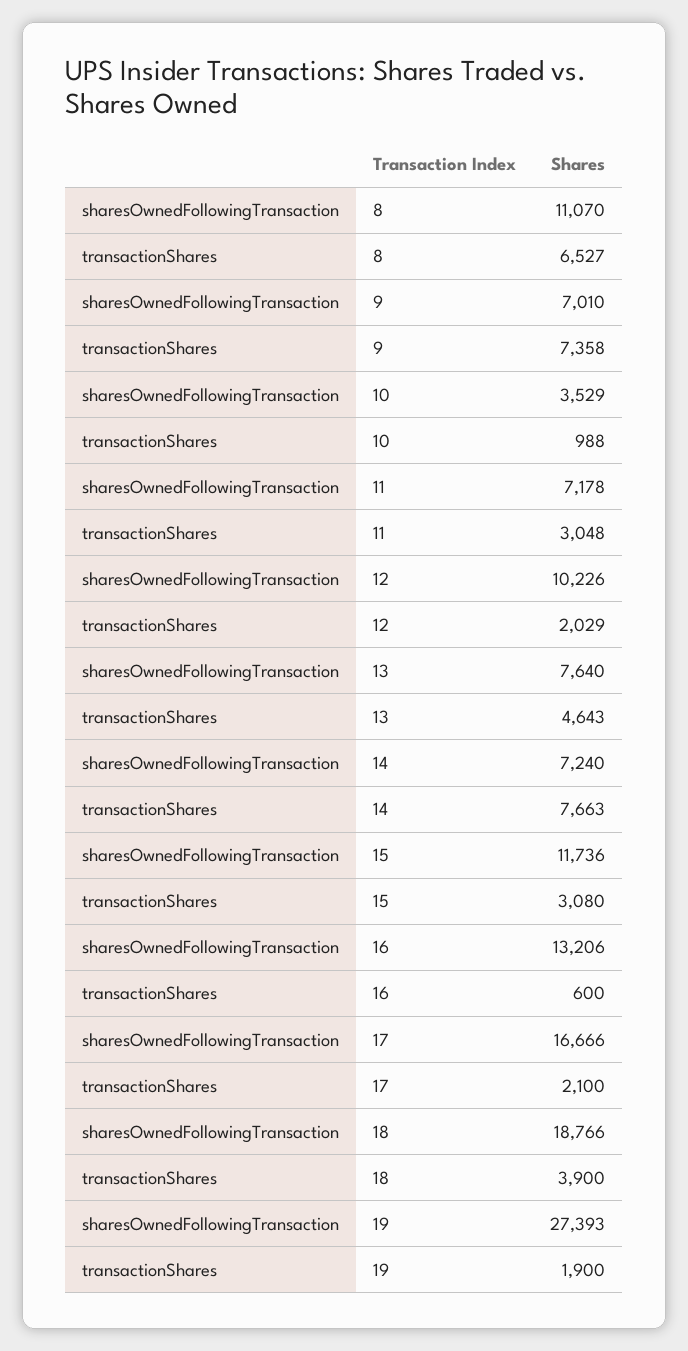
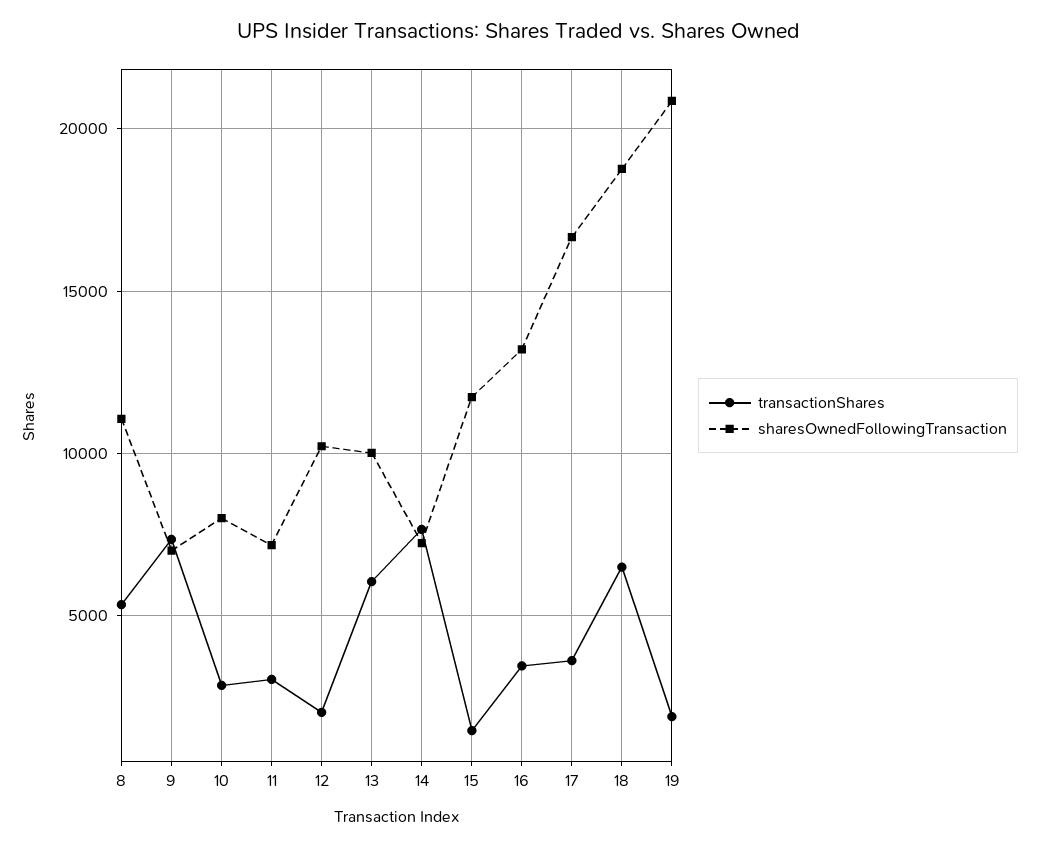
transactionShares, 8: 6527 -> 5500
sharesOwnedFollowingTransaction, 10: 3529 -> 8000
transactionShares, 10: 988 -> 3000
sharesOwnedFollowingTransaction, 13: 7640 -> 10000
transactionShares, 13: 4643 -> 6000
transactionShares, 15: 3080 -> 1500
transactionShares, 16: 600 -> 3500
transactionShares, 17: 2100 -> 3500
transactionShares, 18: 3900 -> 6500
sharesOwnedFollowingTransaction, 19: 27393 -> 21000

